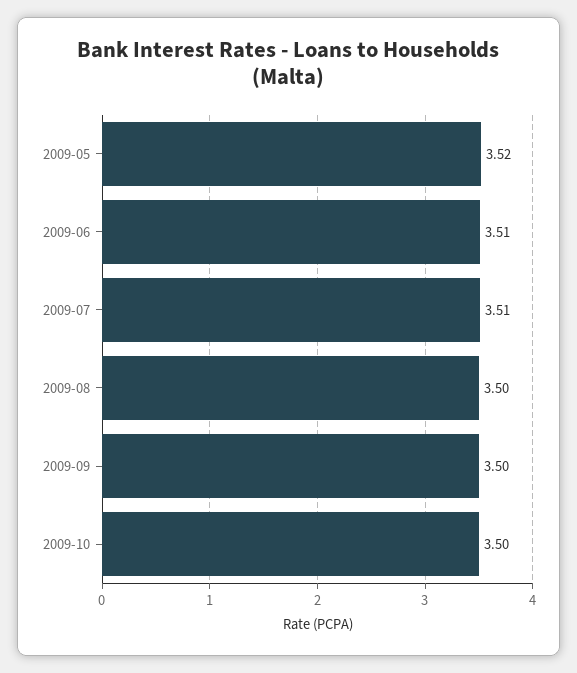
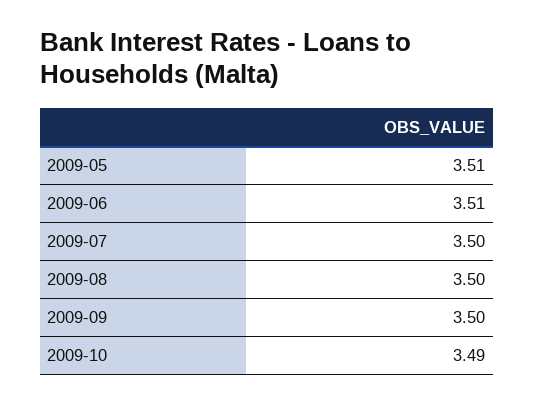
2009-05: 3.52 -> 3.51
2009-07: 3.51 -> 3.5
2009-10: 3.5 -> 3.49

